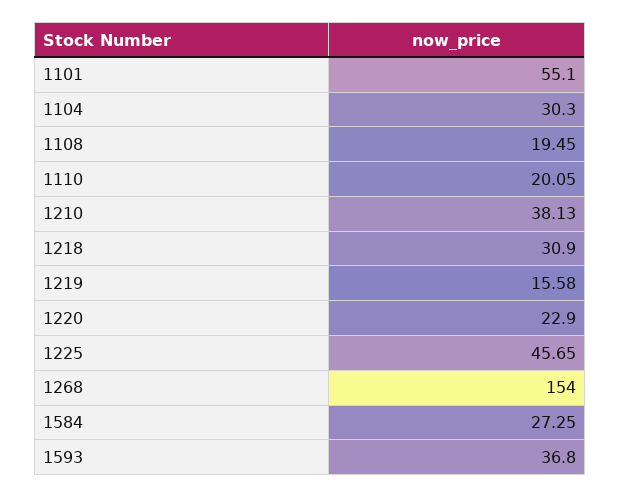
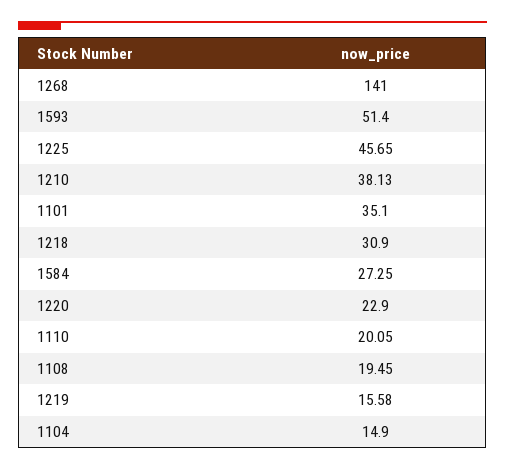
1101: 55.1 -> 35.1
1104: 30.3 -> 14.9
1268: 154 -> 141
1593: 36.8 -> 51.4

